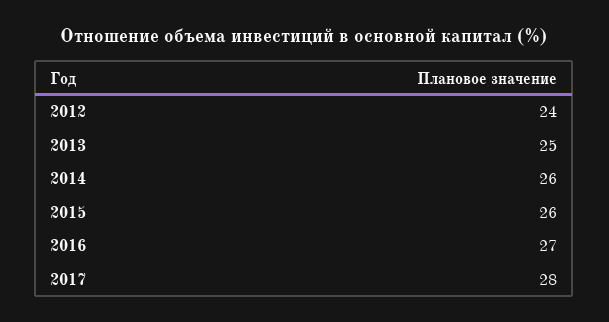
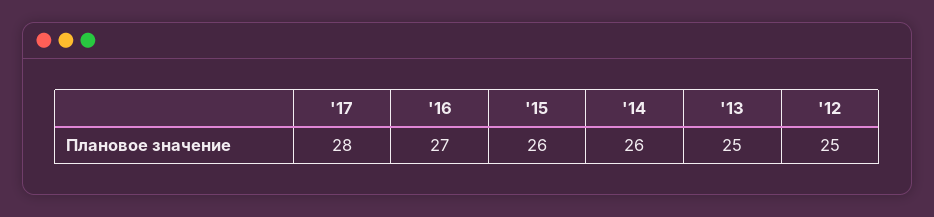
2012: 24 -> 25

